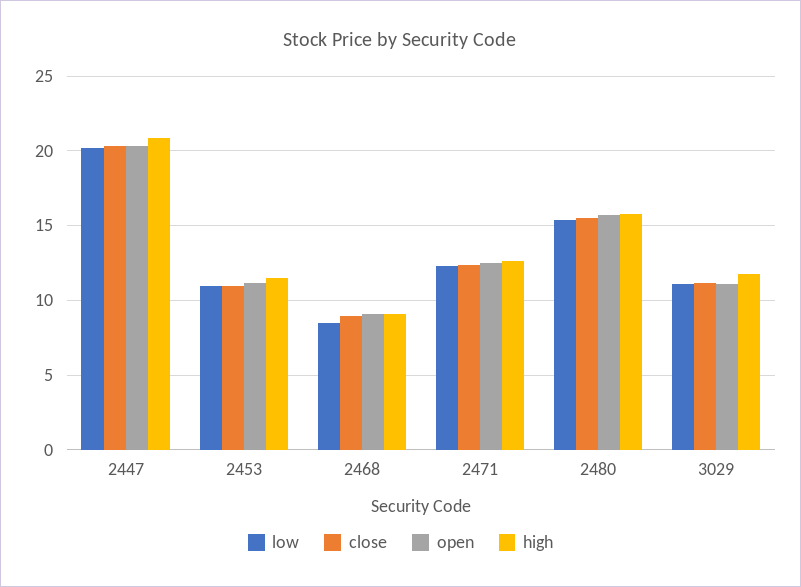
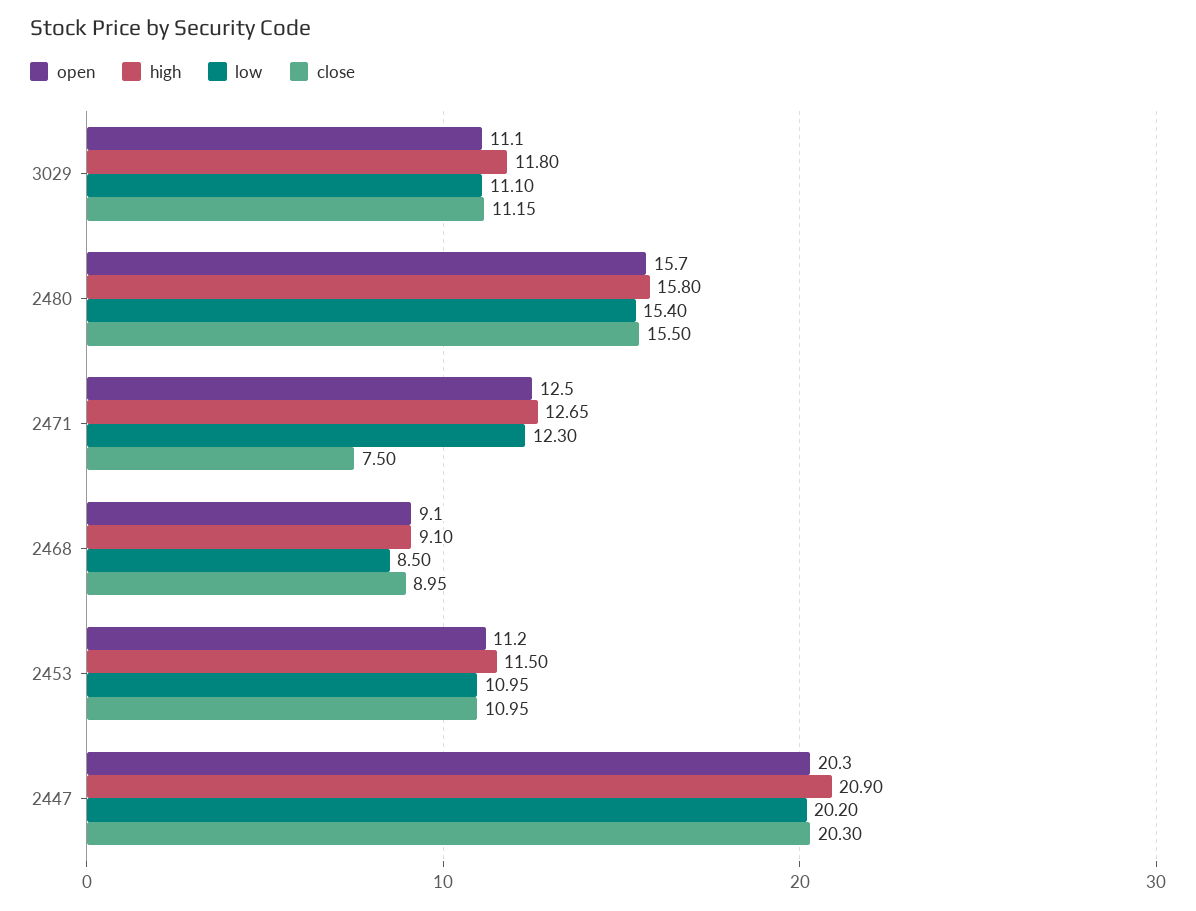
close, 2471: 12.5 -> 7.5

